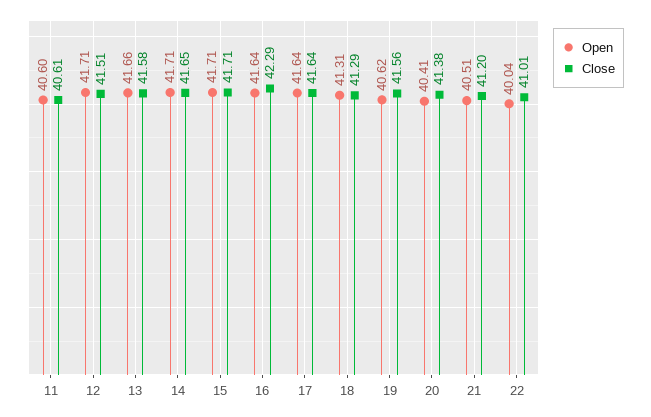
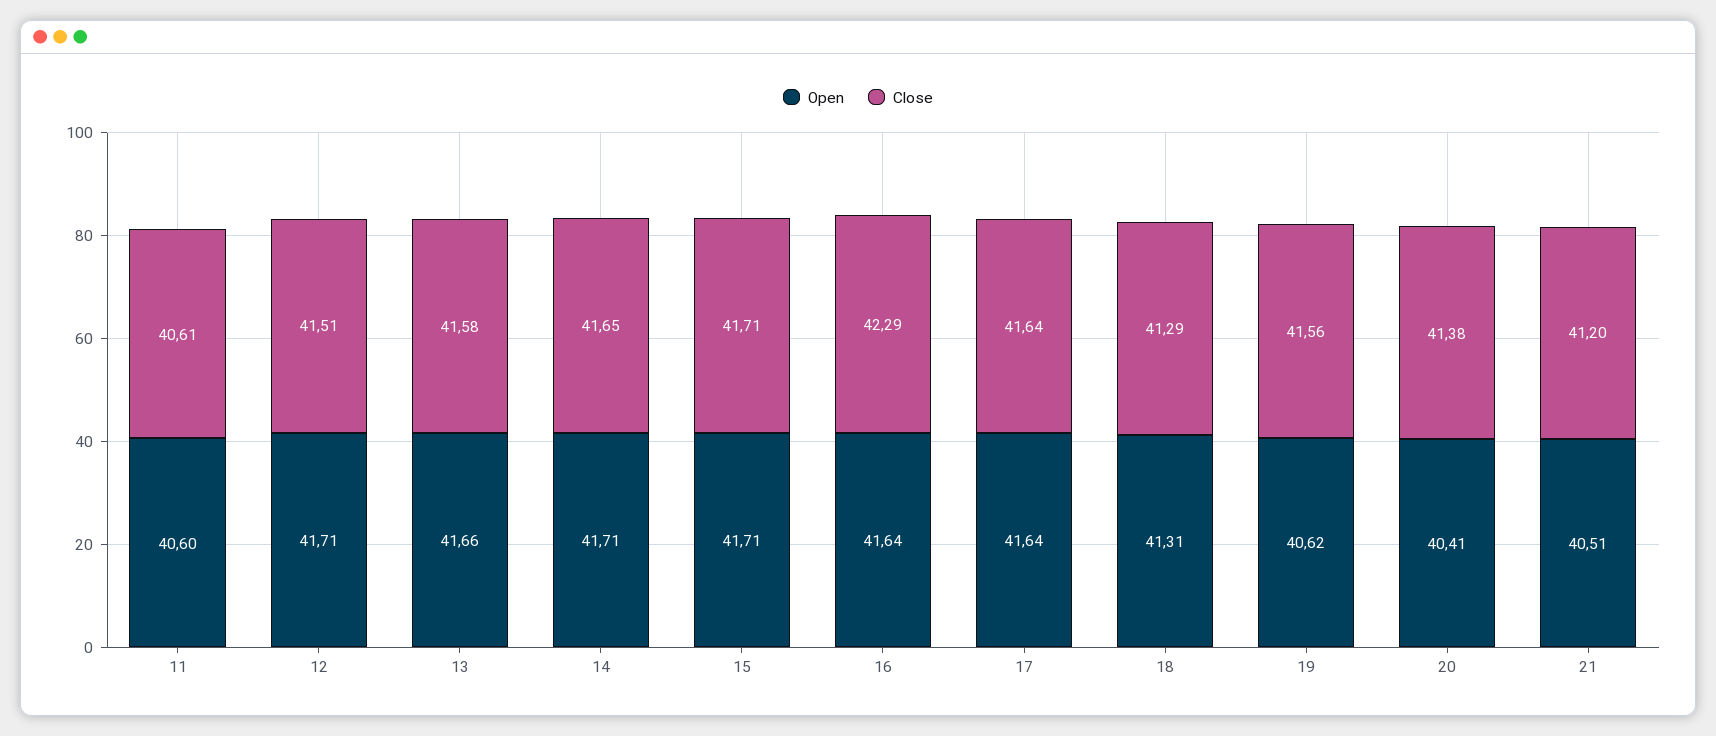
Open, 22: 40.04 -> none
Close, 22: 41.01 -> none

